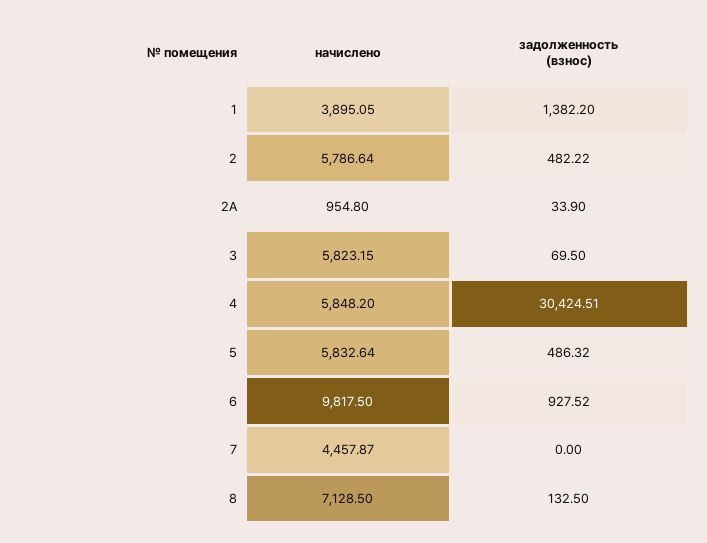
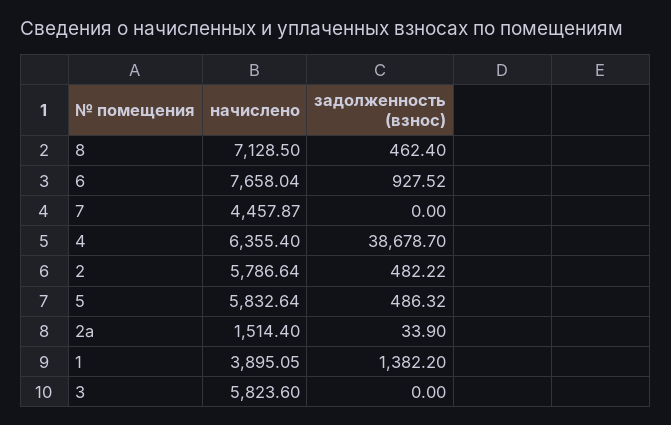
начислено, 2А: 954.8 -> 1514.4
начислено, 3: 5823.15 -> 5823.6
задолженность (взнос), 3: 69.5 -> 0
начислено, 4: 5848.2 -> 6355.4
задолженность (взнос), 4: 30424.51 -> 38678.7
начислено, 6: 9817.5 -> 7658.04
задолженность (взнос), 8: 132.5 -> 462.4

